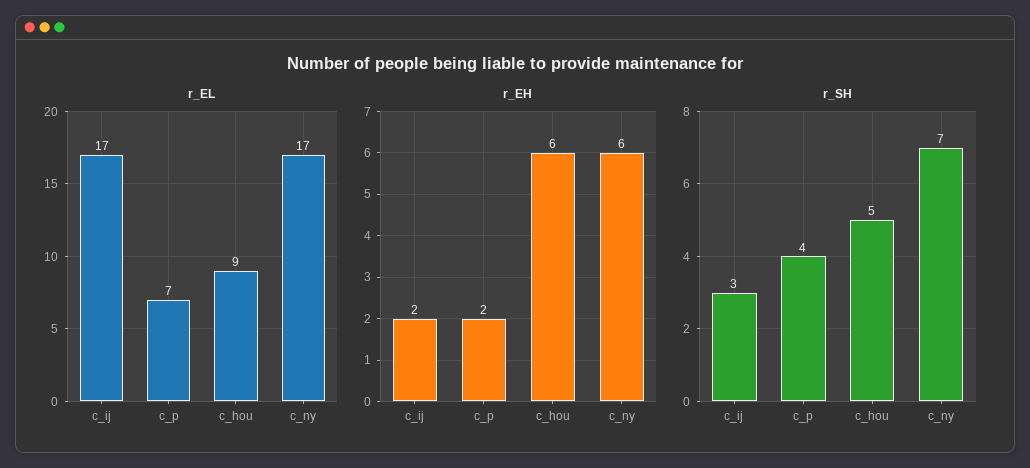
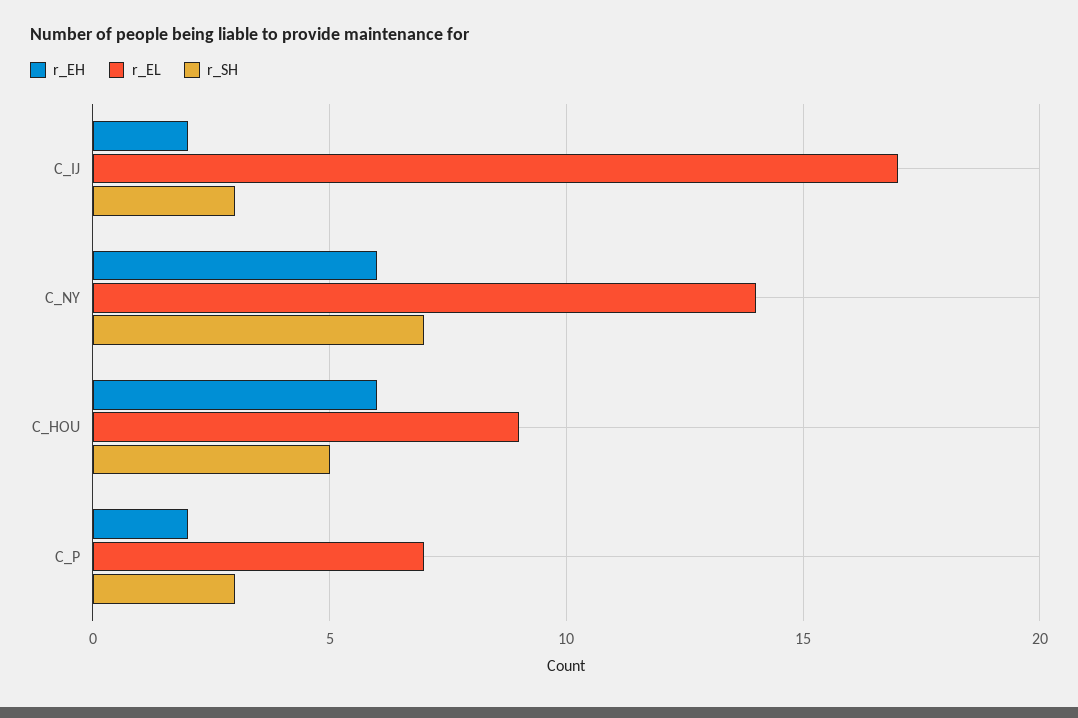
r_EL, c_ny: 17 -> 14
r_SH, c_p: 4 -> 3

